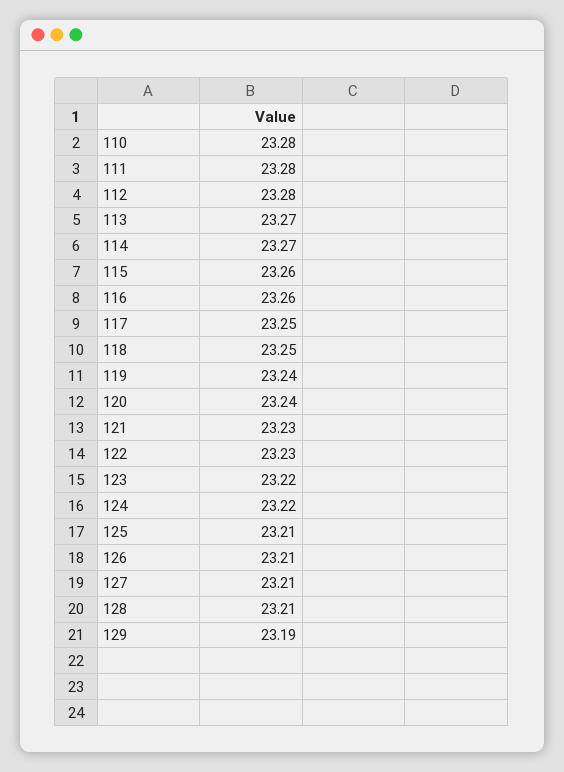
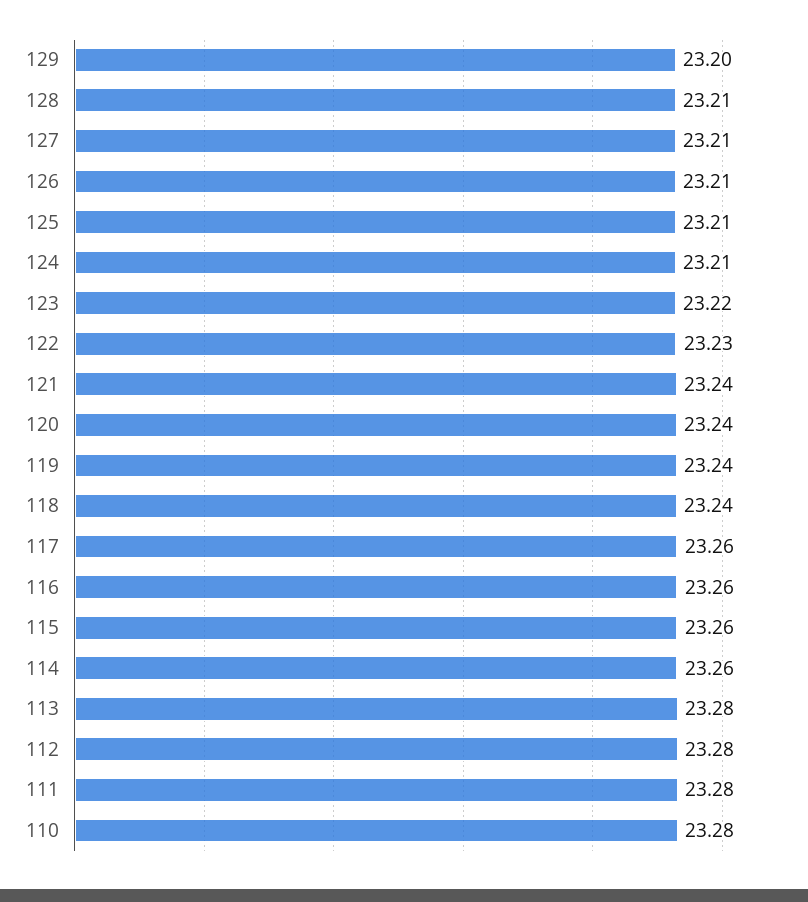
113: 23.27 -> 23.28
114: 23.27 -> 23.26
117: 23.25 -> 23.26
118: 23.25 -> 23.24
121: 23.23 -> 23.24
124: 23.22 -> 23.21
129: 23.19 -> 23.2

